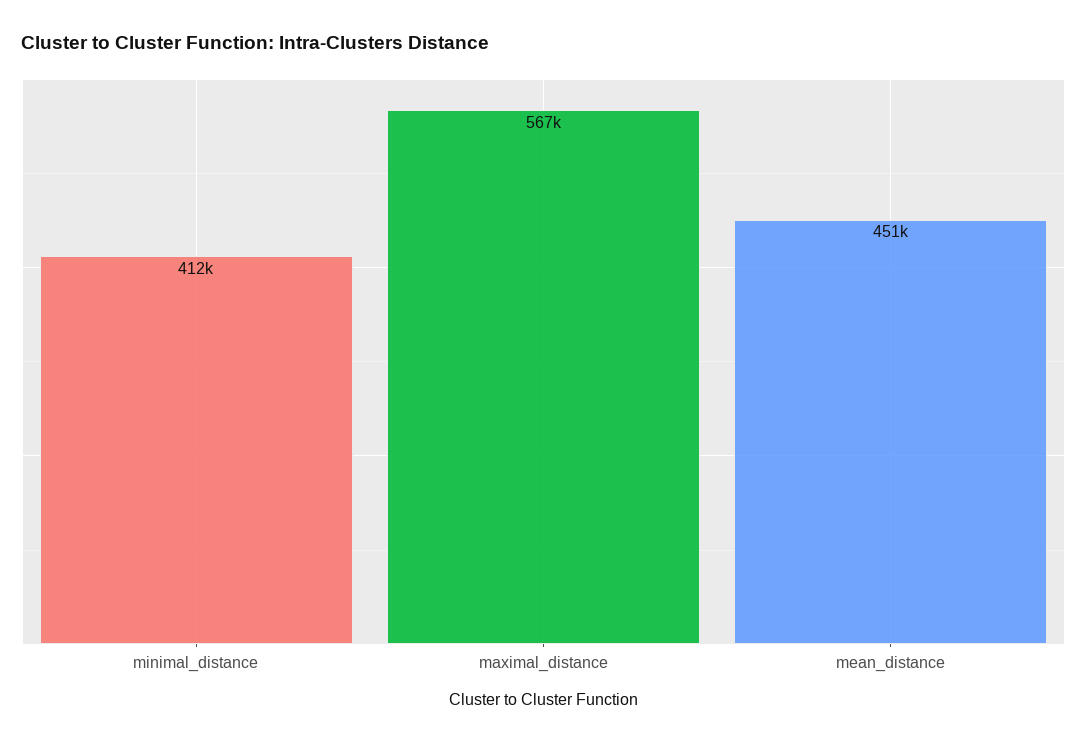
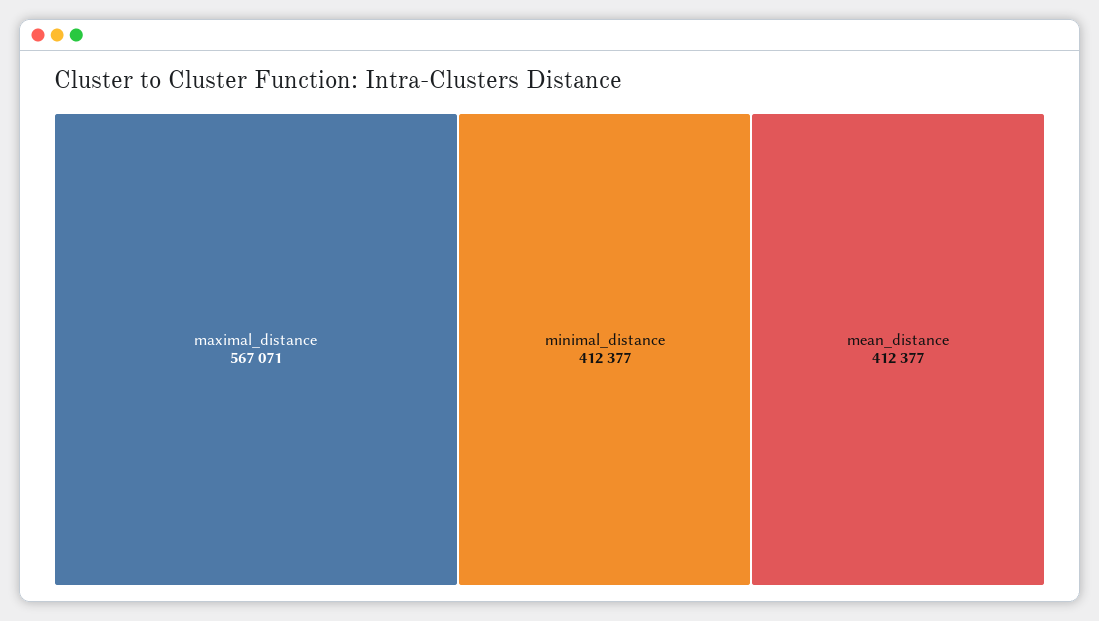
mean_distance: 451000 -> 412377

